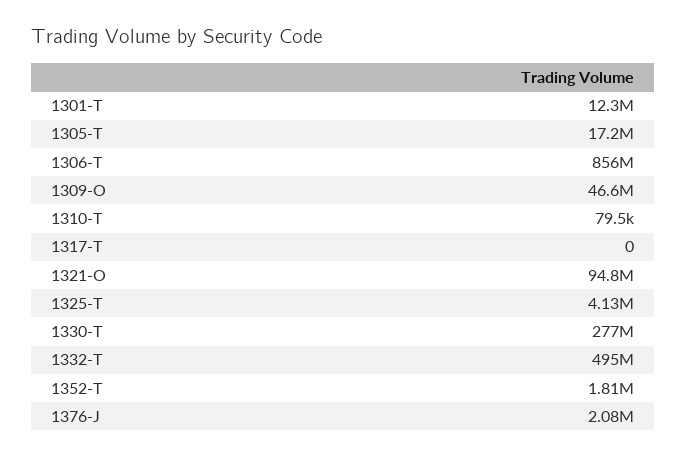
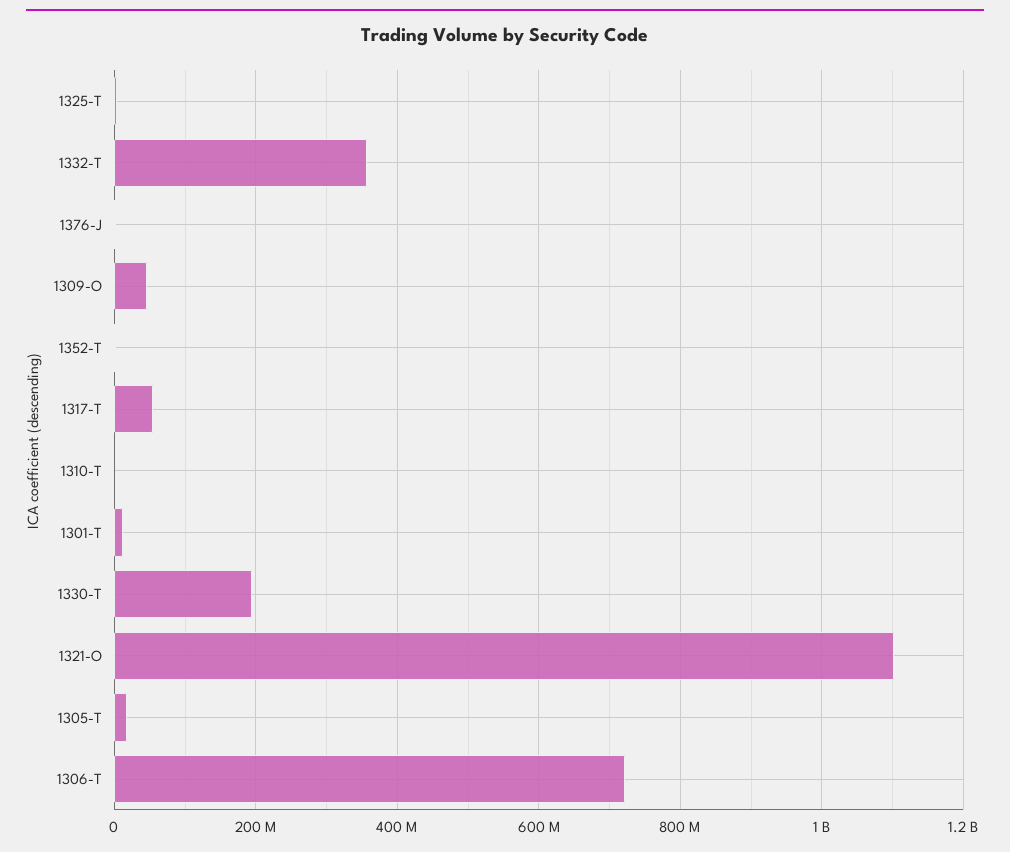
1306-T: 856000000 -> 720000000
1317-T: 0 -> 60000000
1321-O: 94800000 -> 1100000000
1330-T: 277000000 -> 200000000
1332-T: 495000000 -> 360000000

